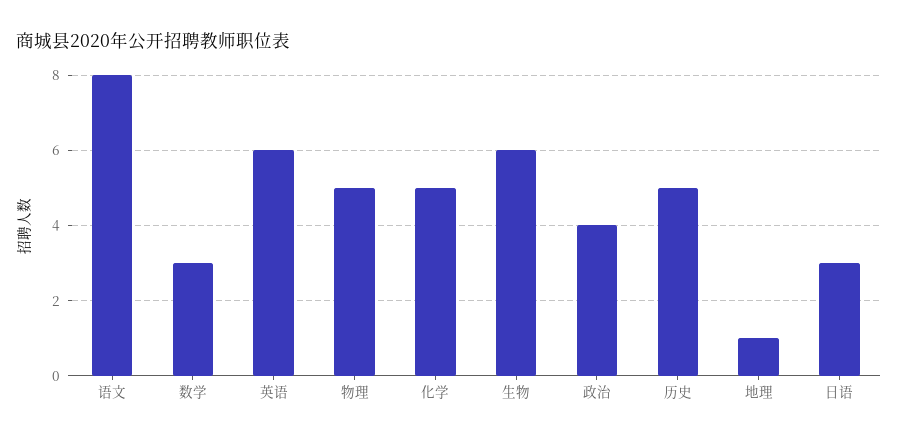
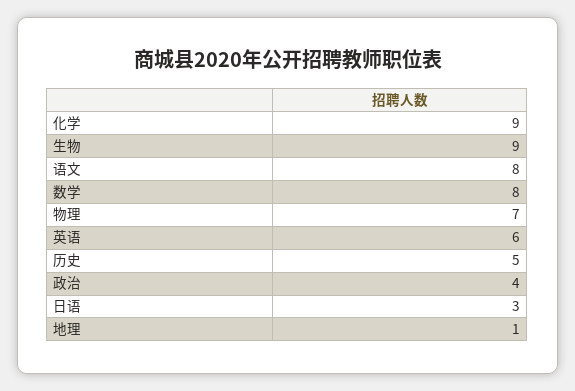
数学: 3 -> 8
物理: 5 -> 7
化学: 5 -> 9
生物: 6 -> 9

